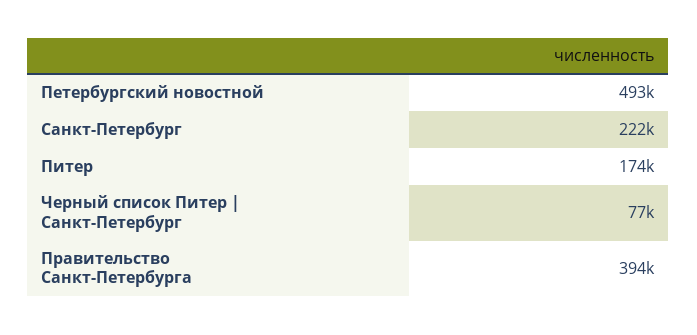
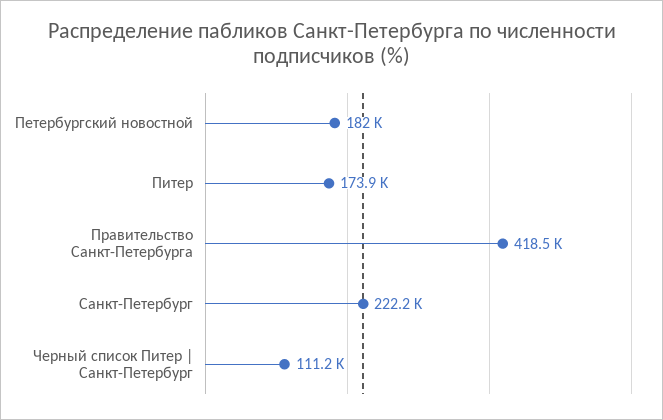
Петербургский новостной: 493000 -> 182000
Черный список Питер | Санкт-Петербург: 77000 -> 111200
Правительство Санкт-Петербурга: 394000 -> 418500

